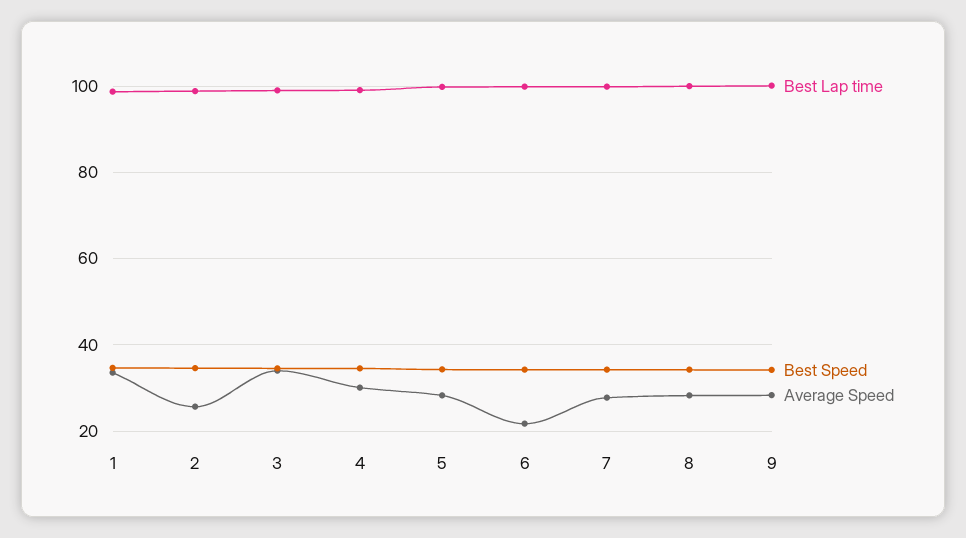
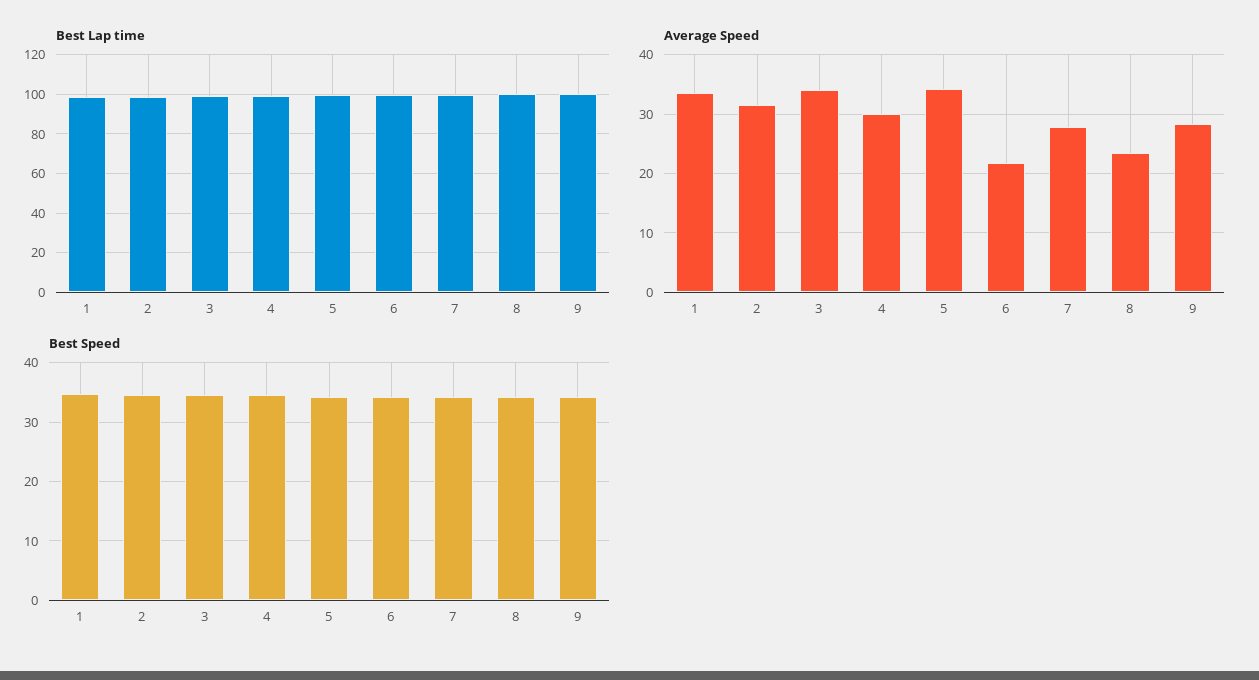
Average Speed, 2: 26 -> 32
Average Speed, 5: 28 -> 34
Average Speed, 8: 28 -> 24

